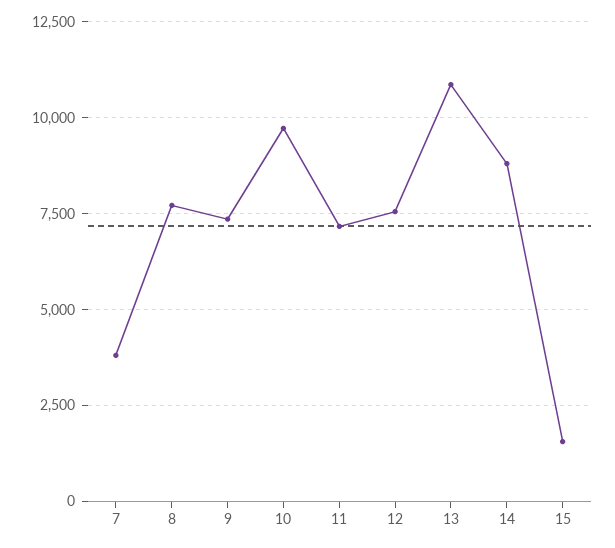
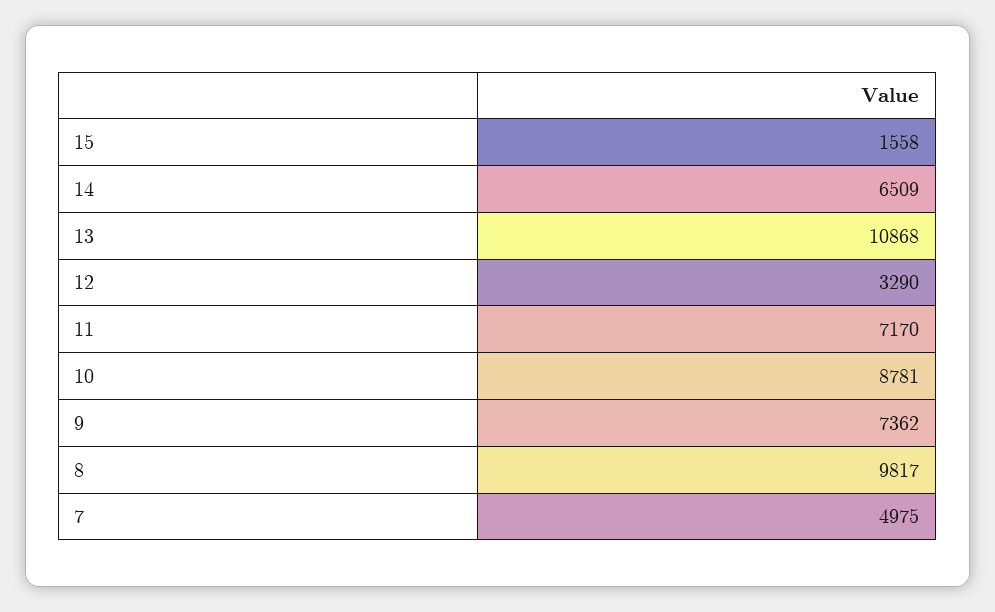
7: 3750 -> 4975
8: 7750 -> 9817
10: 9750 -> 8781
12: 7500 -> 3290
14: 8750 -> 6509

